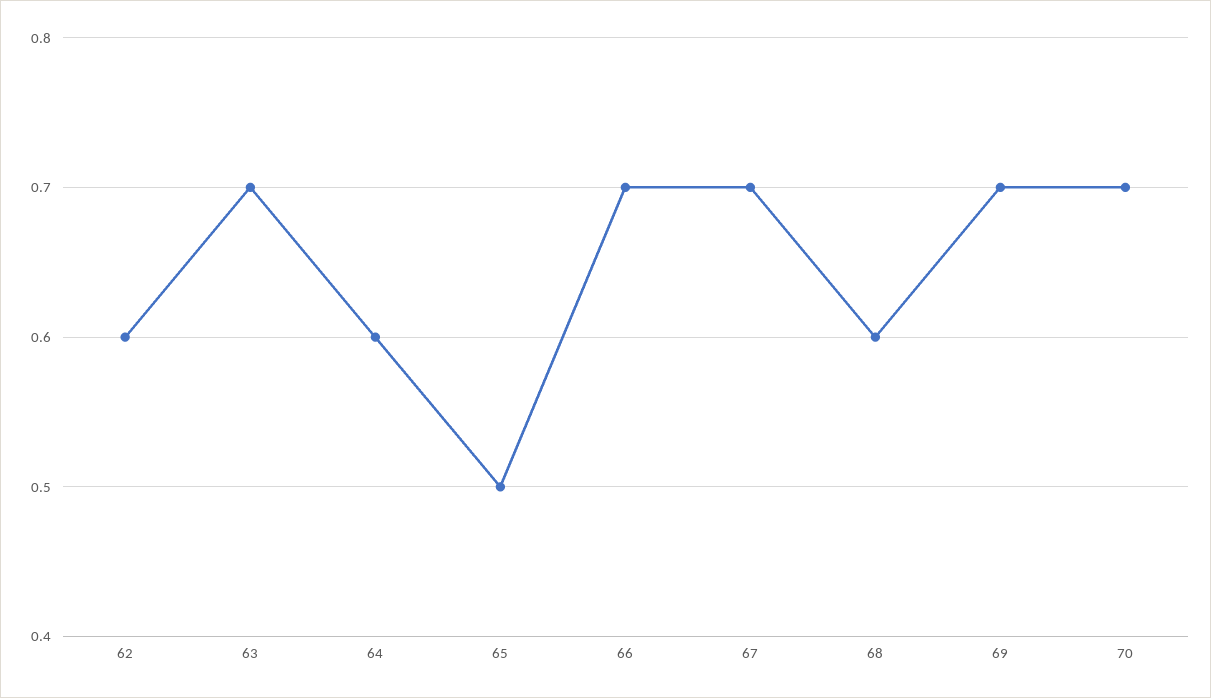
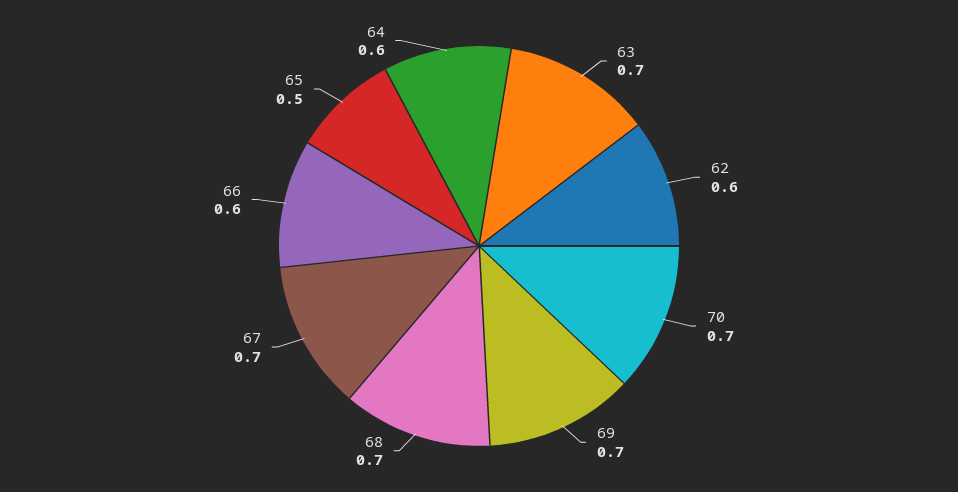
66: 0.7 -> 0.6
68: 0.6 -> 0.7

